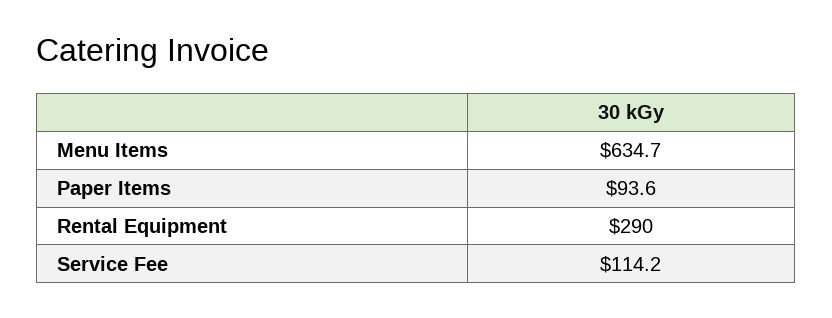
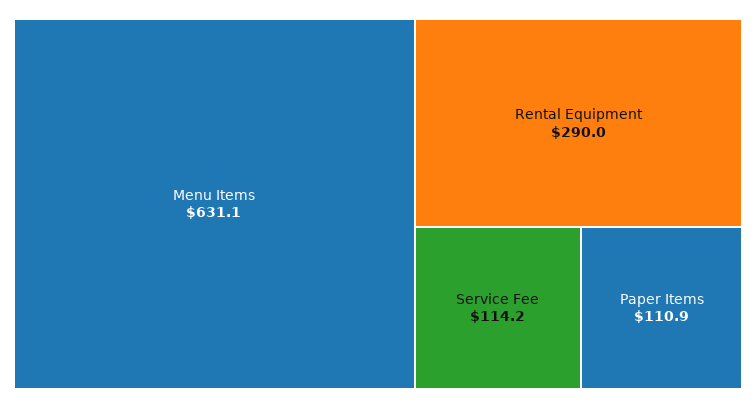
Menu Items: 634.7 -> 631.1
Paper Items: 93.6 -> 110.9

